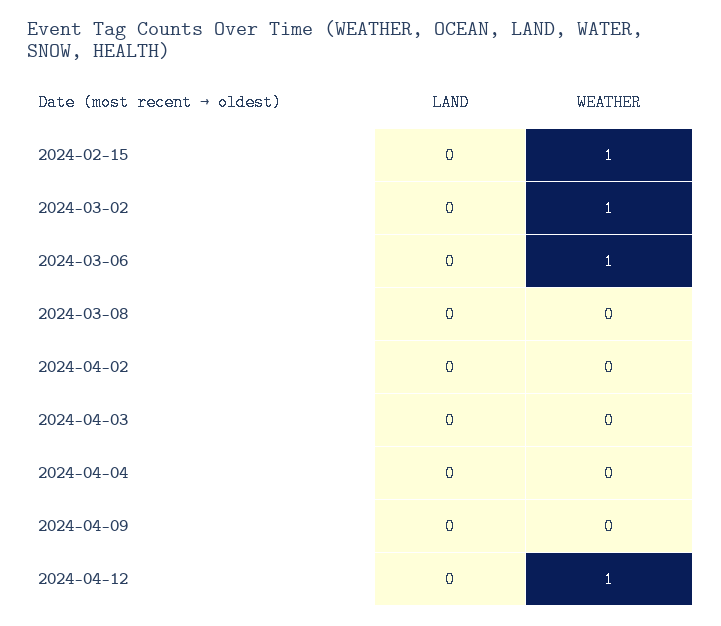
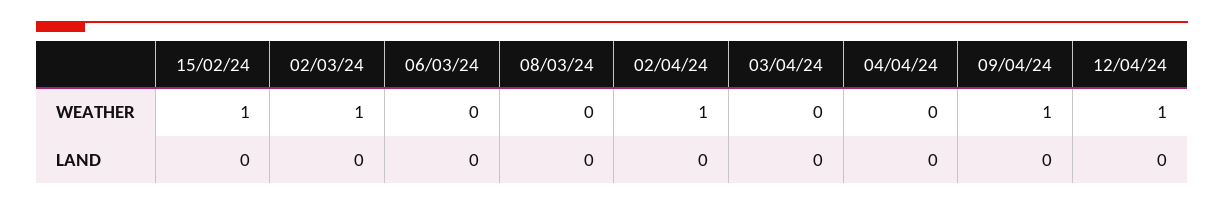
WEATHER, 2024-03-06: 1 -> 0
WEATHER, 2024-04-02: 0 -> 1
WEATHER, 2024-04-09: 0 -> 1

